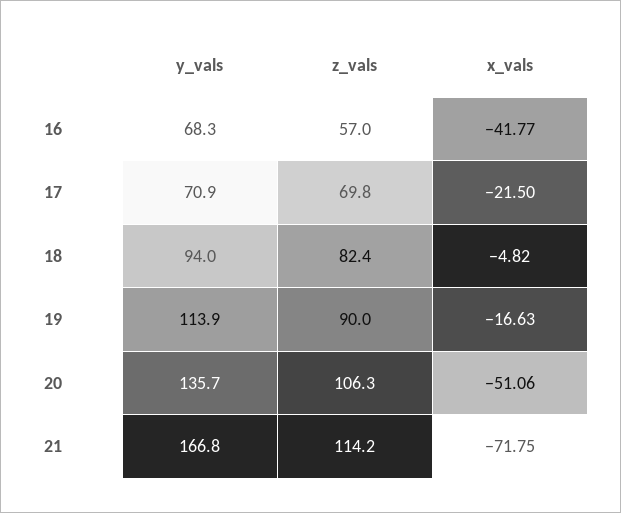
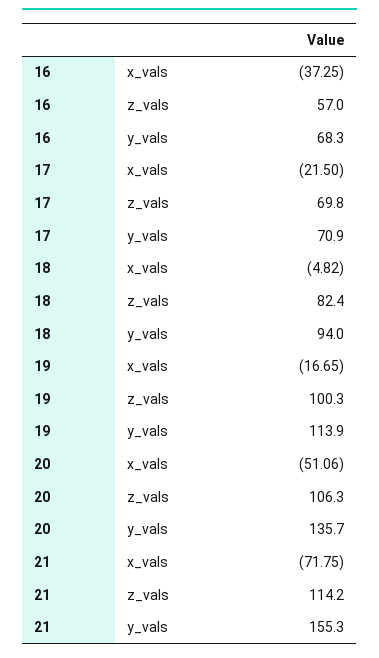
x_vals, 16: -41.77 -> -37.25
z_vals, 19: 90 -> 100.3
x_vals, 19: -16.63 -> -16.65
y_vals, 21: 166.8 -> 155.3

